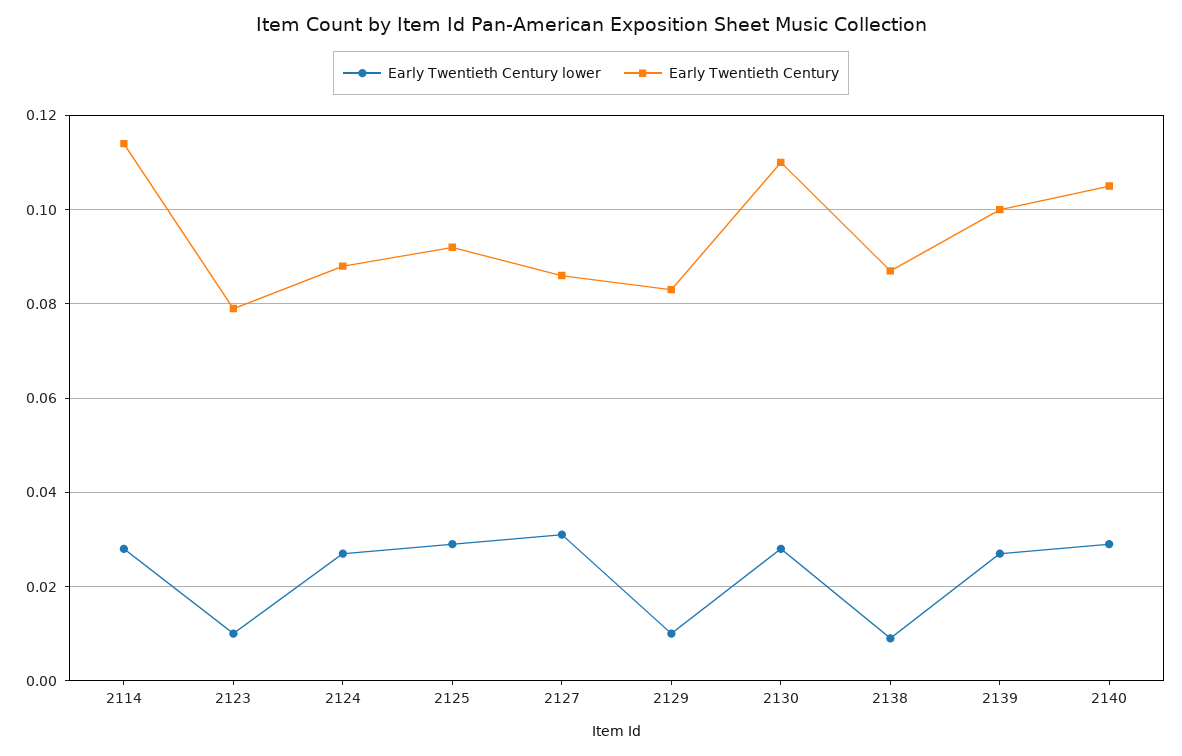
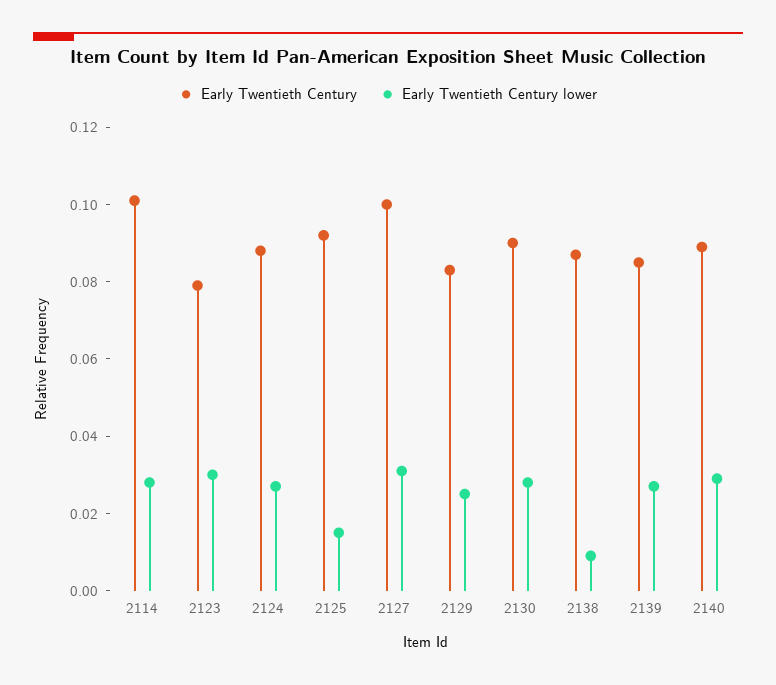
Early Twentieth Century, 2114: 0.115 -> 0.1
Early Twentieth Century lower, 2123: 0.01 -> 0.03
Early Twentieth Century lower, 2125: 0.03 -> 0.015
Early Twentieth Century, 2127: 0.085 -> 0.1
Early Twentieth Century lower, 2129: 0.01 -> 0.025
Early Twentieth Century, 2130: 0.11 -> 0.09
Early Twentieth Century, 2139: 0.1 -> 0.085
Early Twentieth Century, 2140: 0.105 -> 0.09

